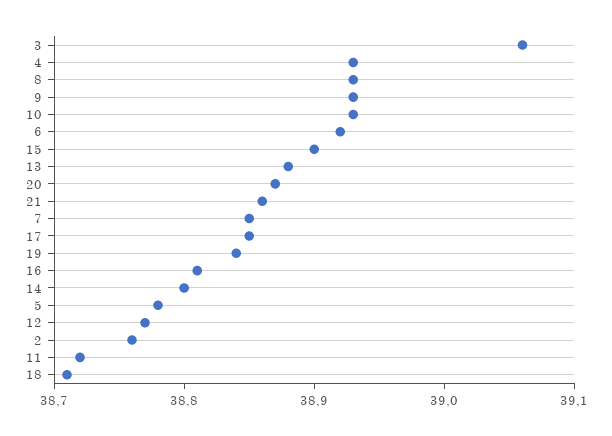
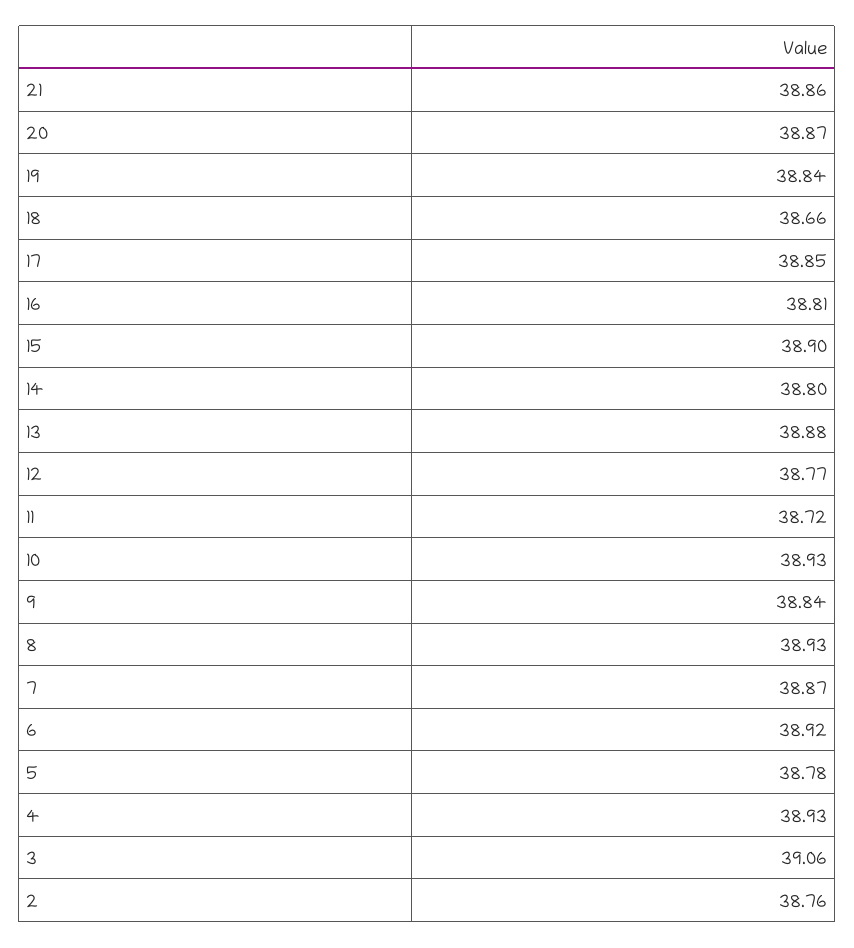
9: 38.93 -> 38.84
7: 38.85 -> 38.87
18: 38.71 -> 38.66

